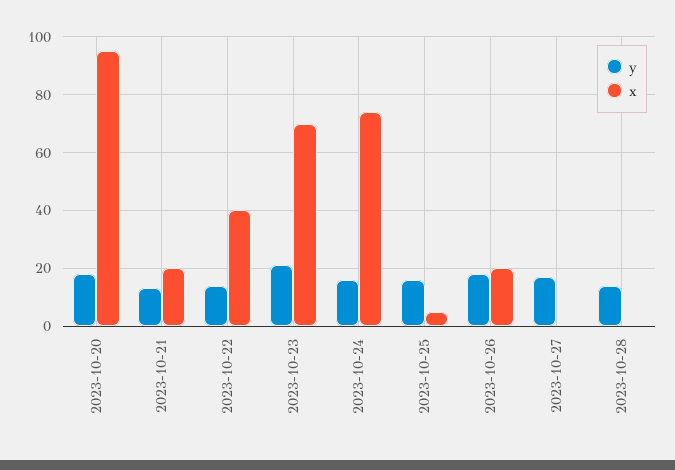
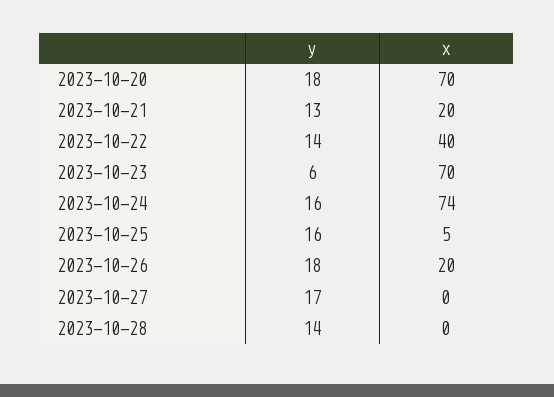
x, 2023-10-20: 95 -> 70
y, 2023-10-23: 20 -> 6

